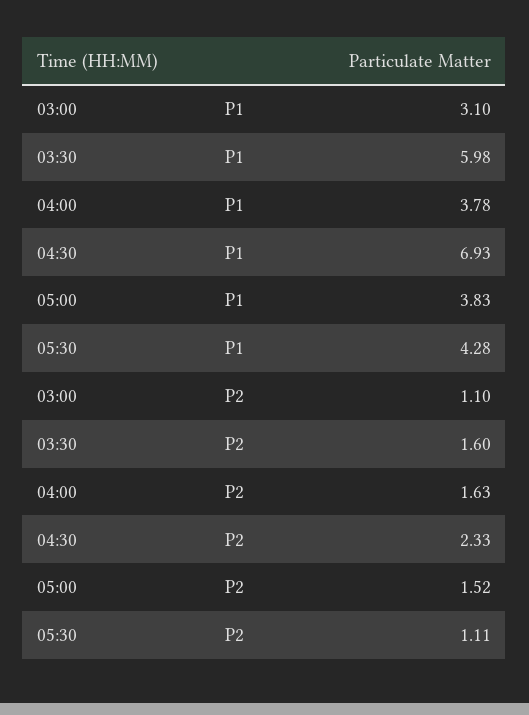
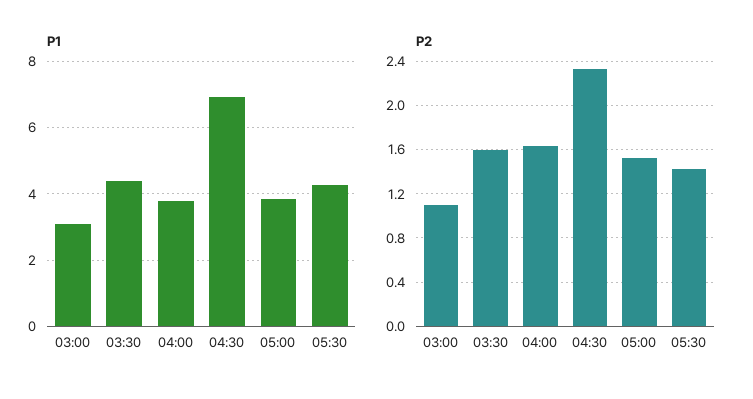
P1, 03:30: 5.98 -> 4.4
P2, 05:30: 1.11 -> 1.4

